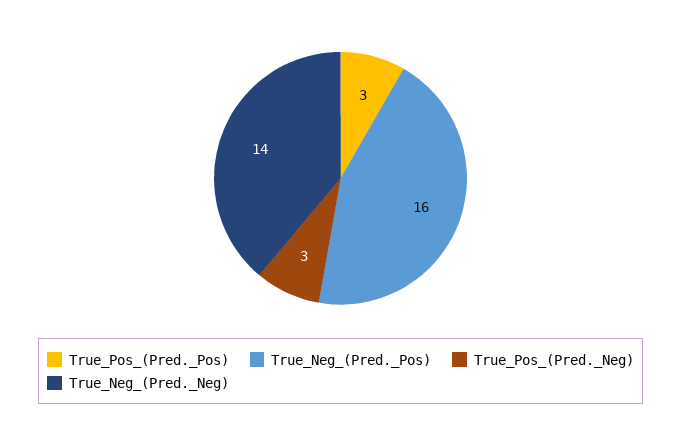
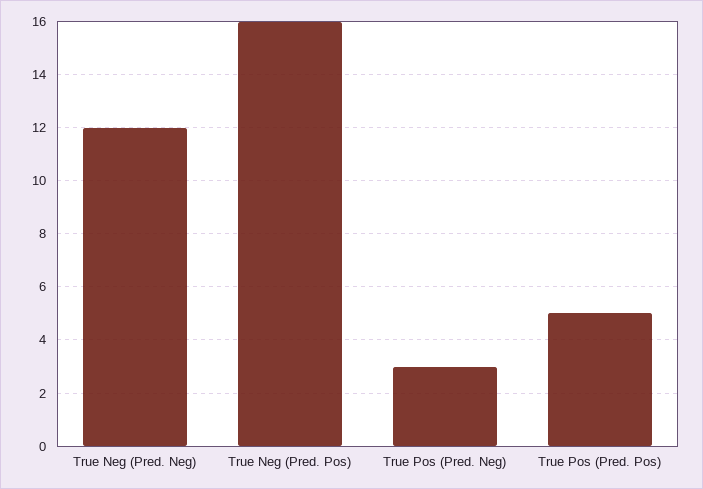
True_Pos_(Pred._Pos): 3 -> 5
True_Neg_(Pred._Neg): 14 -> 12

